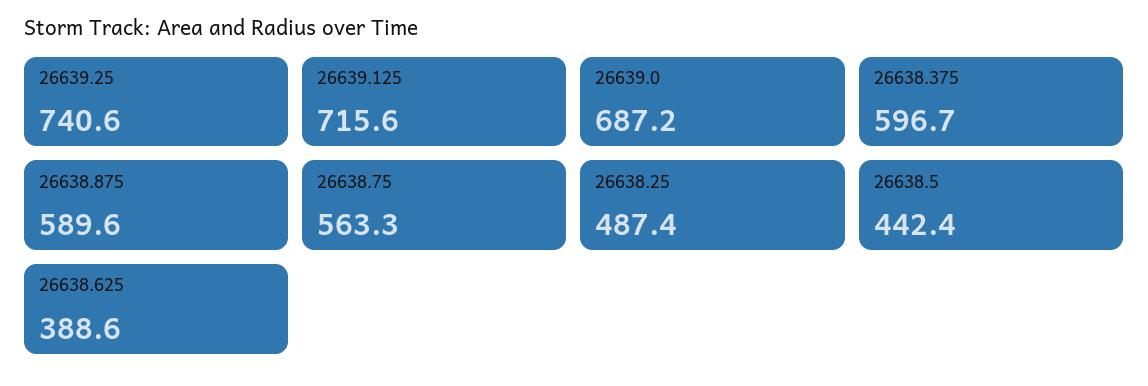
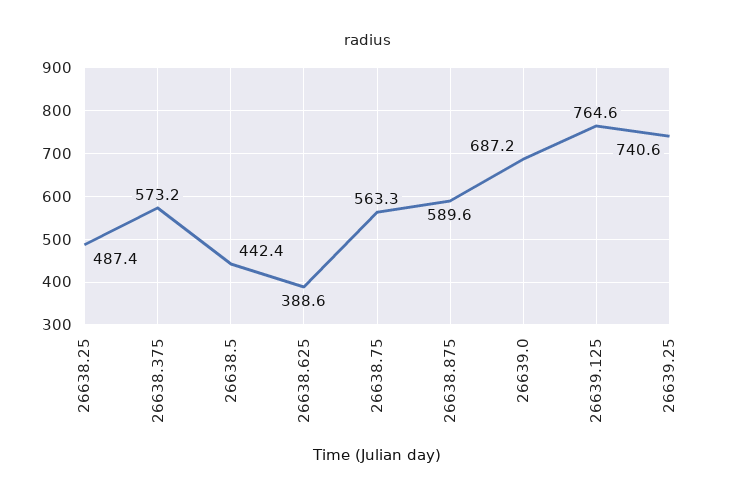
26639.125: 715.6 -> 764.6
26638.375: 596.7 -> 573.2

